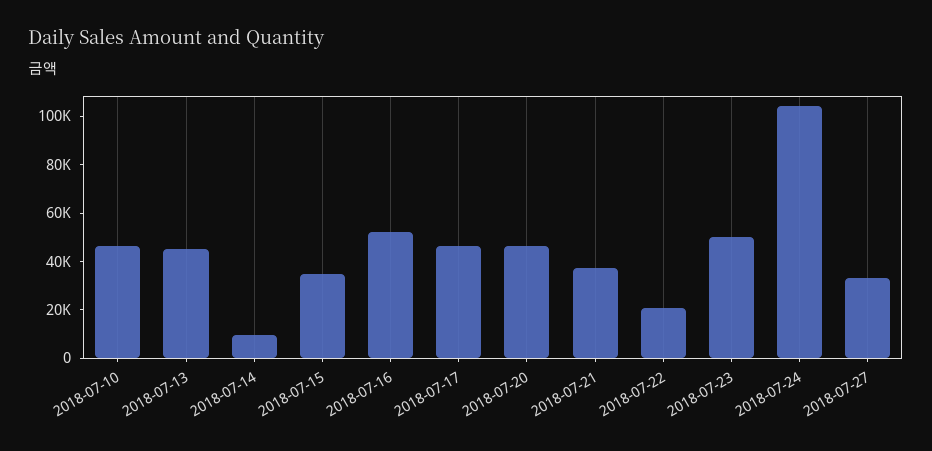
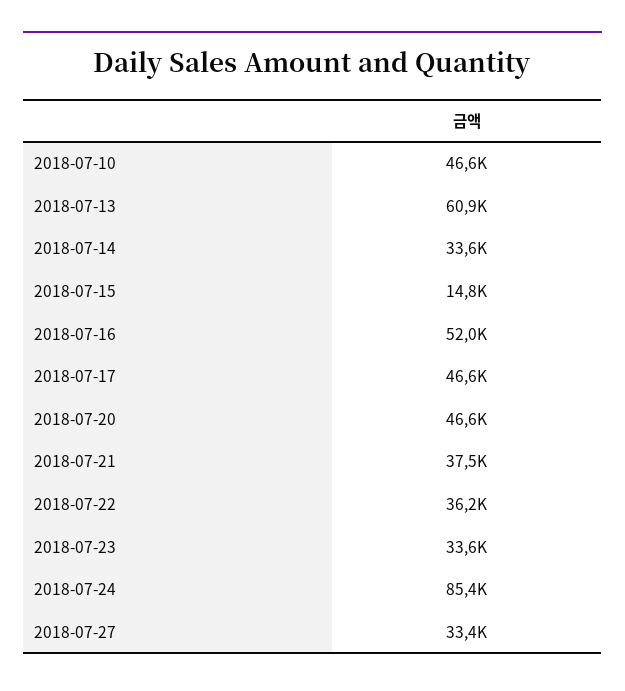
2018-07-13: 45000 -> 60900
2018-07-14: 10000 -> 33600
2018-07-15: 35000 -> 14800
2018-07-22: 20000 -> 36200
2018-07-23: 50000 -> 33600
2018-07-24: 105000 -> 85400

